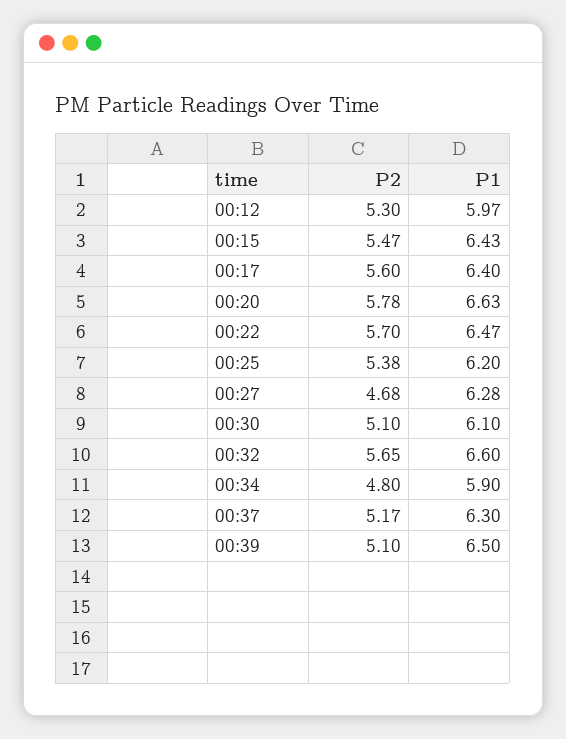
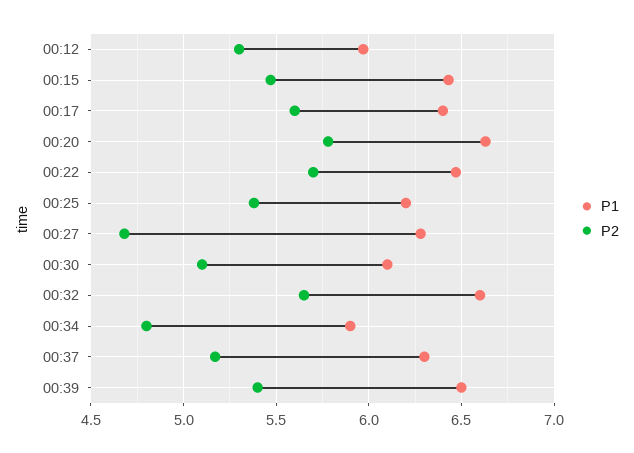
P2, 00:39: 5.1 -> 5.4

